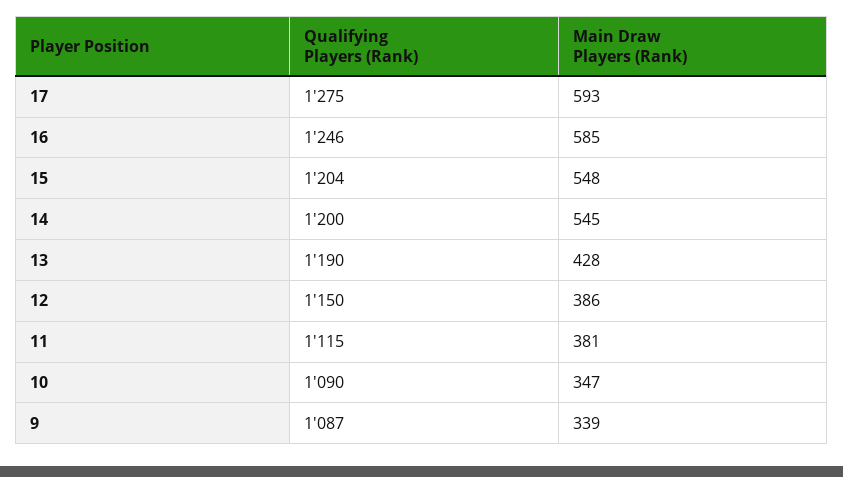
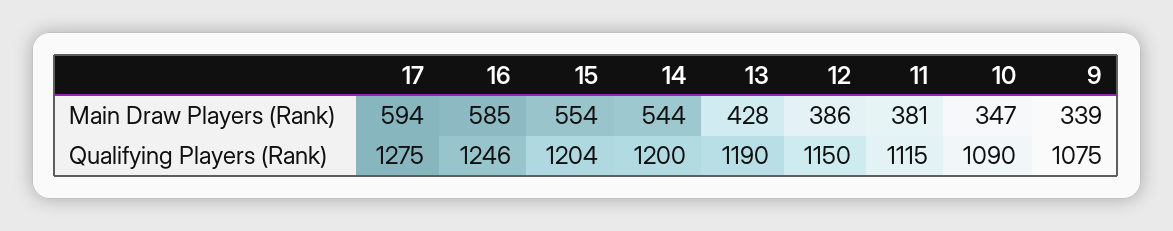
Main Draw Players (Rank), 17: 593 -> 594
Main Draw Players (Rank), 15: 548 -> 554
Main Draw Players (Rank), 14: 545 -> 544
Qualifying Players (Rank), 9: 1087 -> 1075

